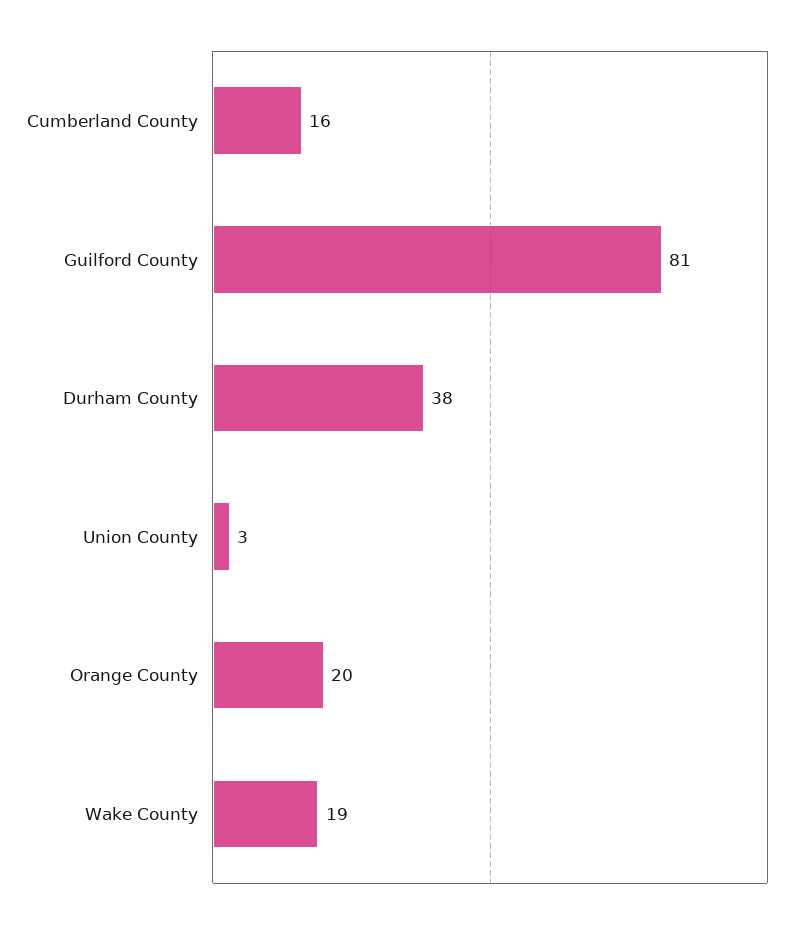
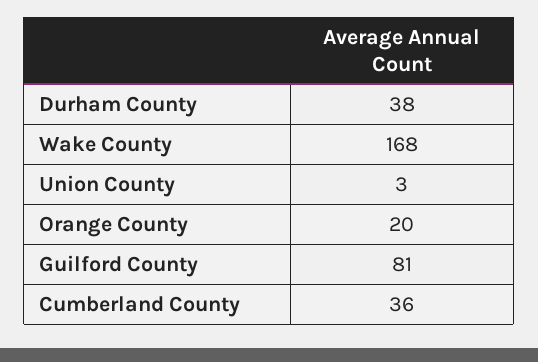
Cumberland County: 16 -> 36
Wake County: 19 -> 168

